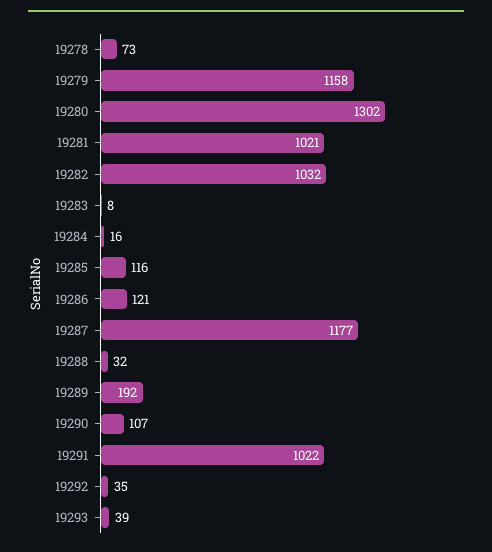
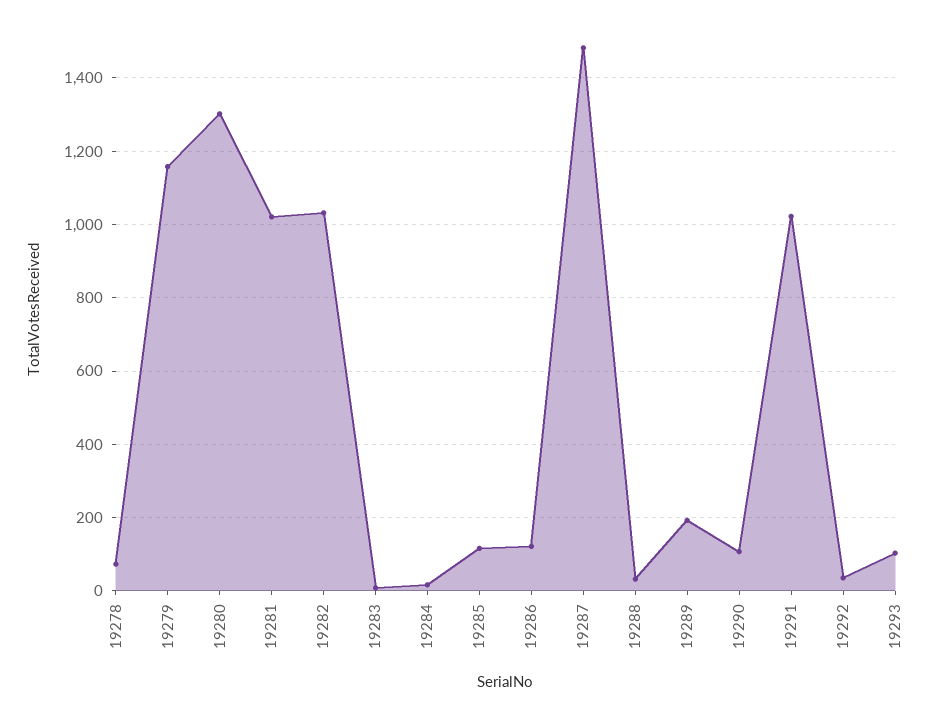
19287: 1177 -> 1480
19293: 39 -> 100

